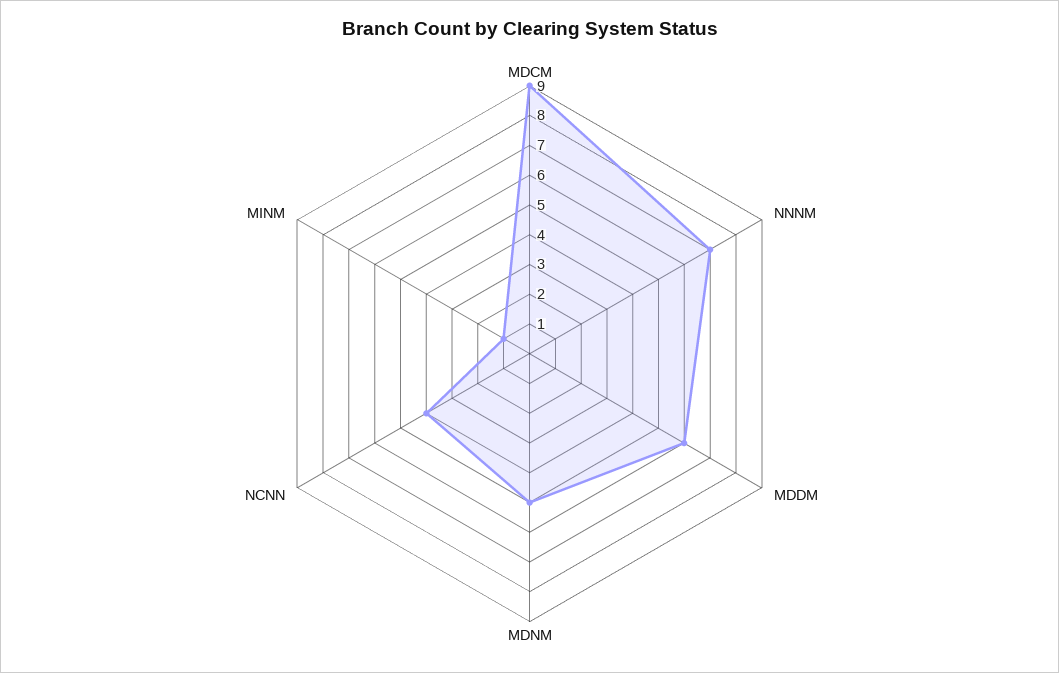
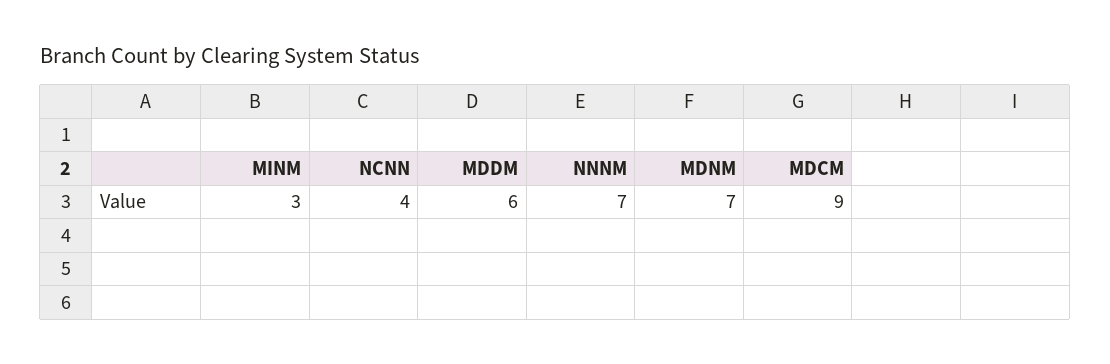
MDNM: 5 -> 7
MINM: 1 -> 3

